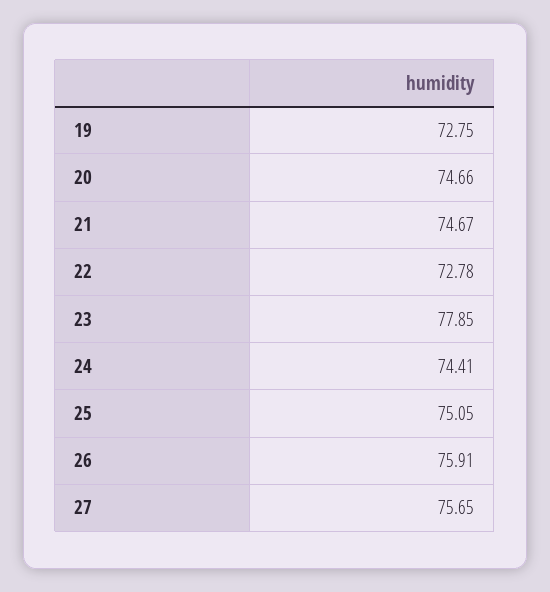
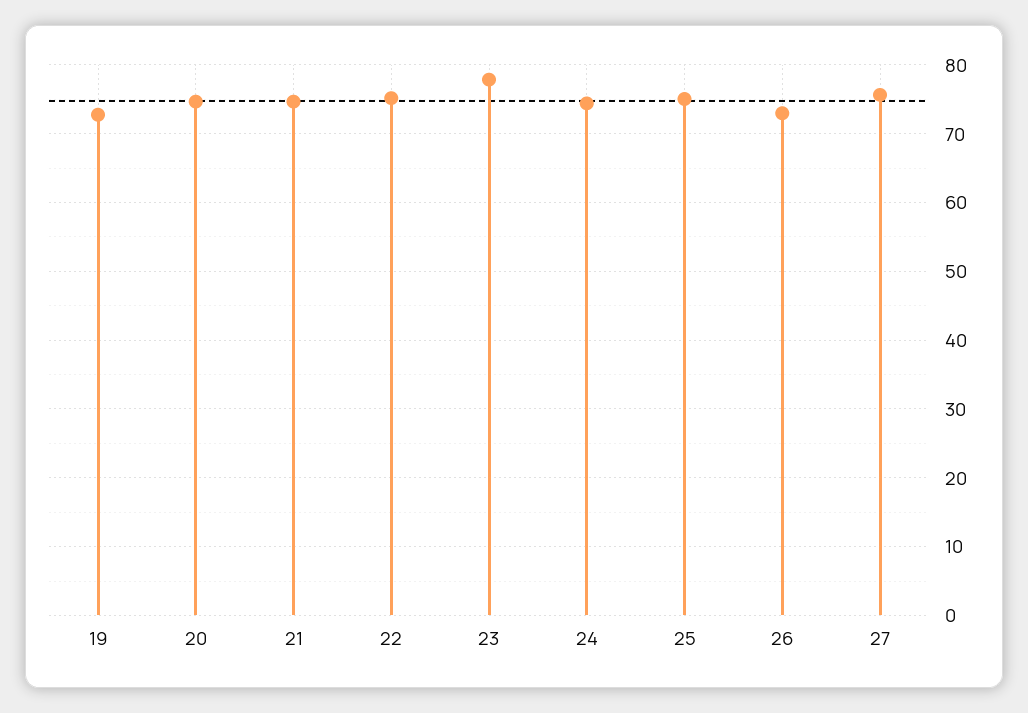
22: 72.78 -> 75
26: 75.91 -> 73

